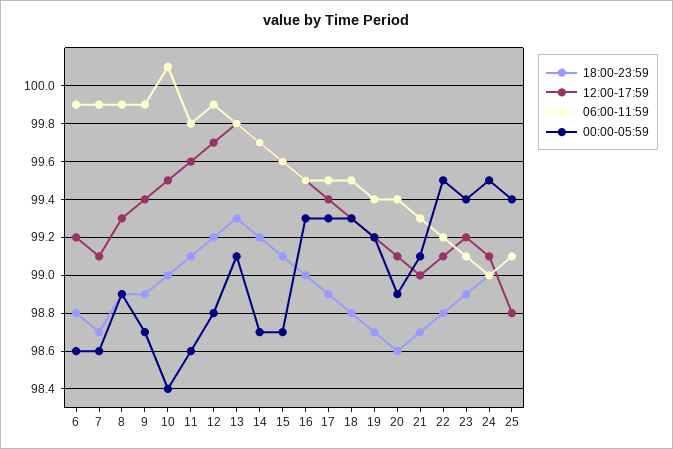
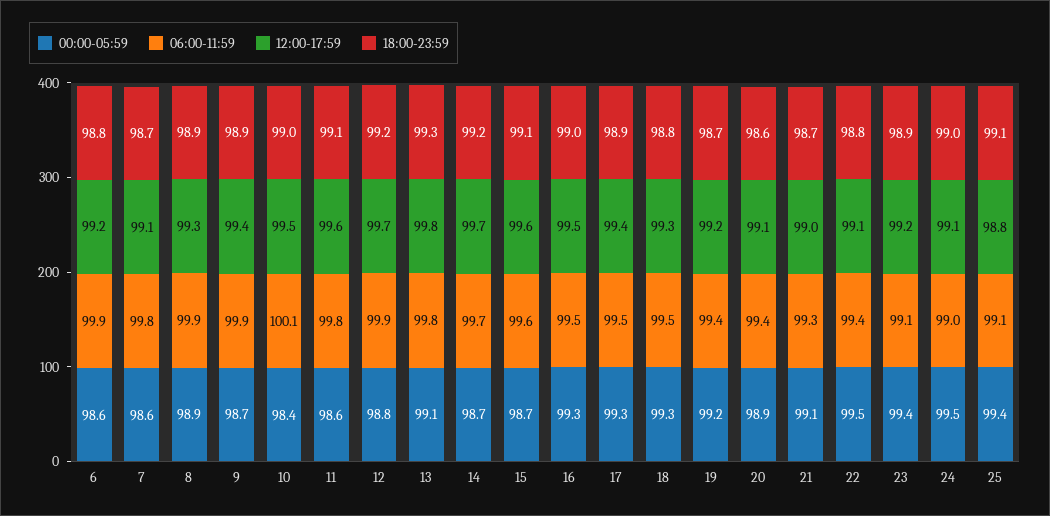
06:00-11:59, 7: 99.9 -> 99.8
06:00-11:59, 22: 99.2 -> 99.4

